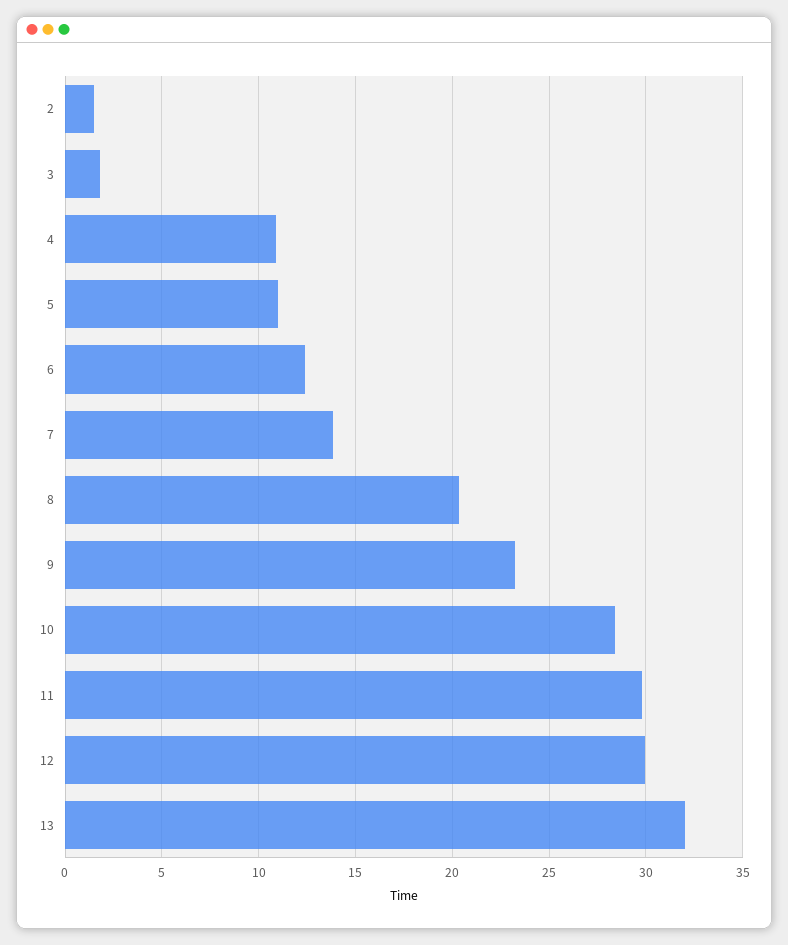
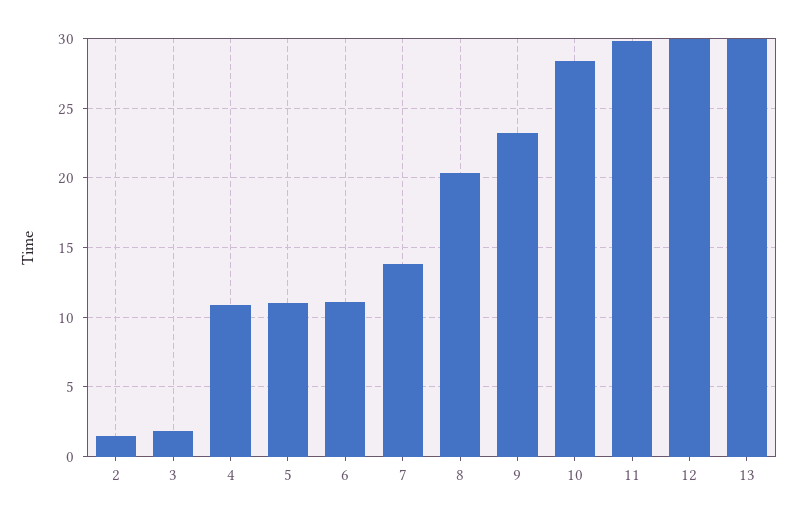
6: 12.5 -> 11
13: 32 -> 30

